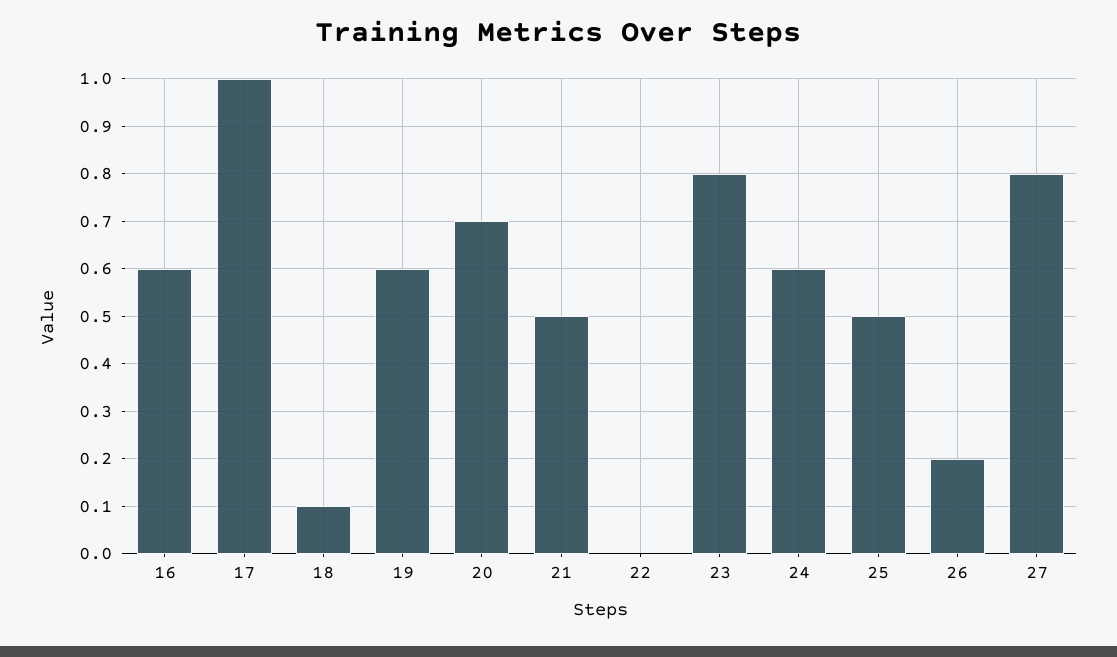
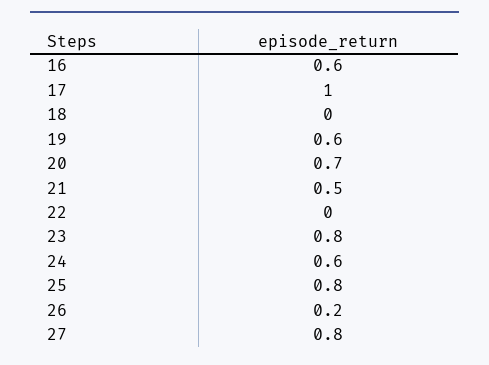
18: 0.1 -> 0
25: 0.5 -> 0.8

